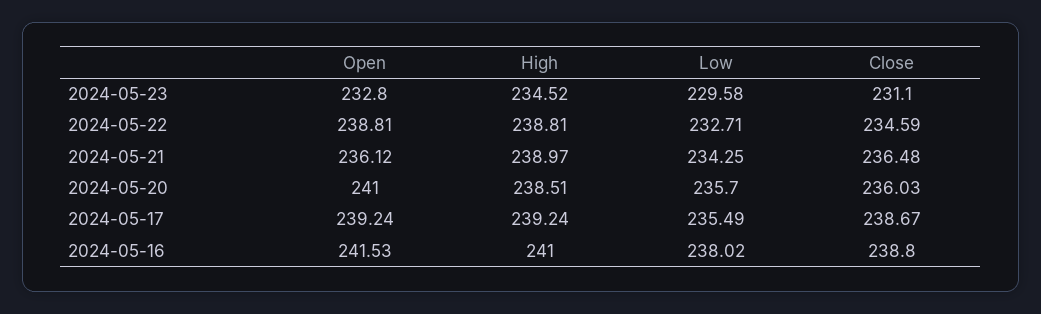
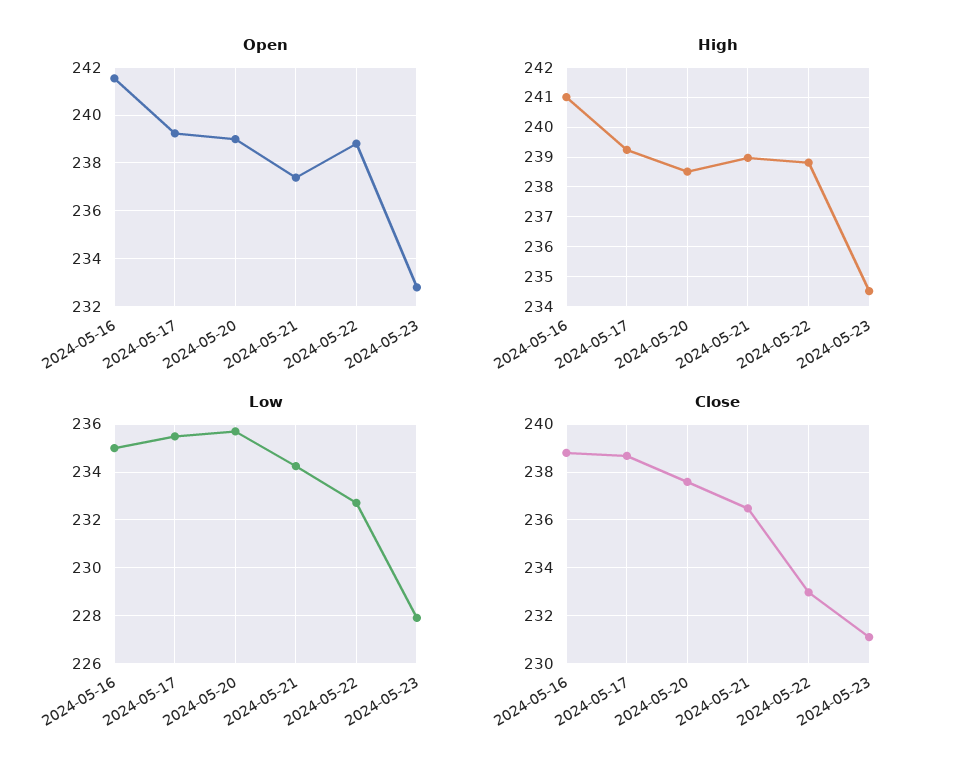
Low, 2024-05-23: 229.58 -> 228
Close, 2024-05-22: 234.59 -> 233
Open, 2024-05-21: 236.12 -> 237.5
Open, 2024-05-20: 241 -> 239
Close, 2024-05-20: 236.03 -> 237.5
Low, 2024-05-16: 238.02 -> 235

